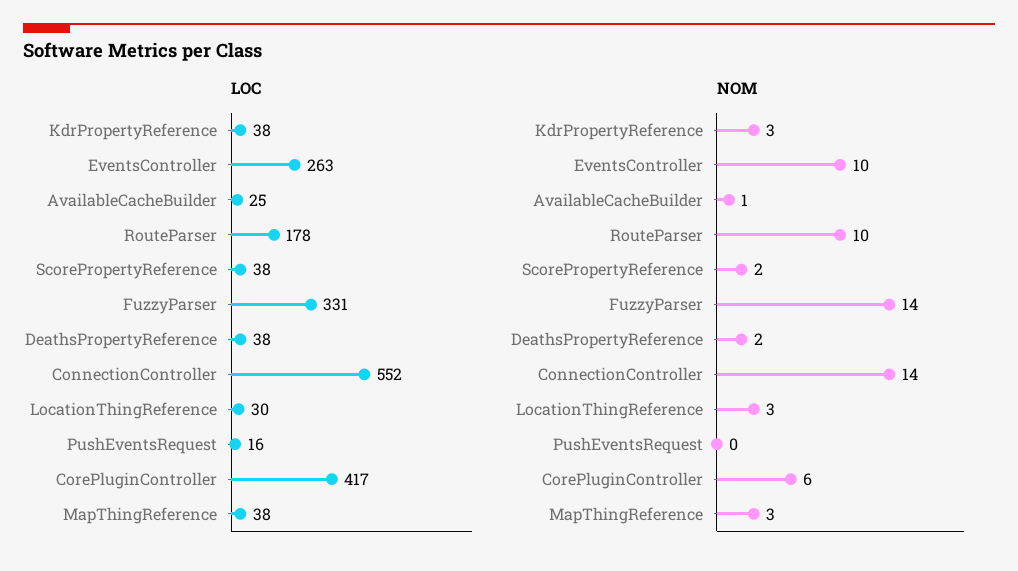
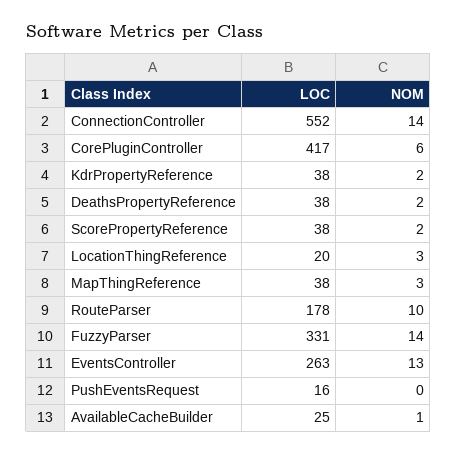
LOC, LocationThingReference: 30 -> 20
NOM, KdrPropertyReference: 3 -> 2
NOM, EventsController: 10 -> 13

